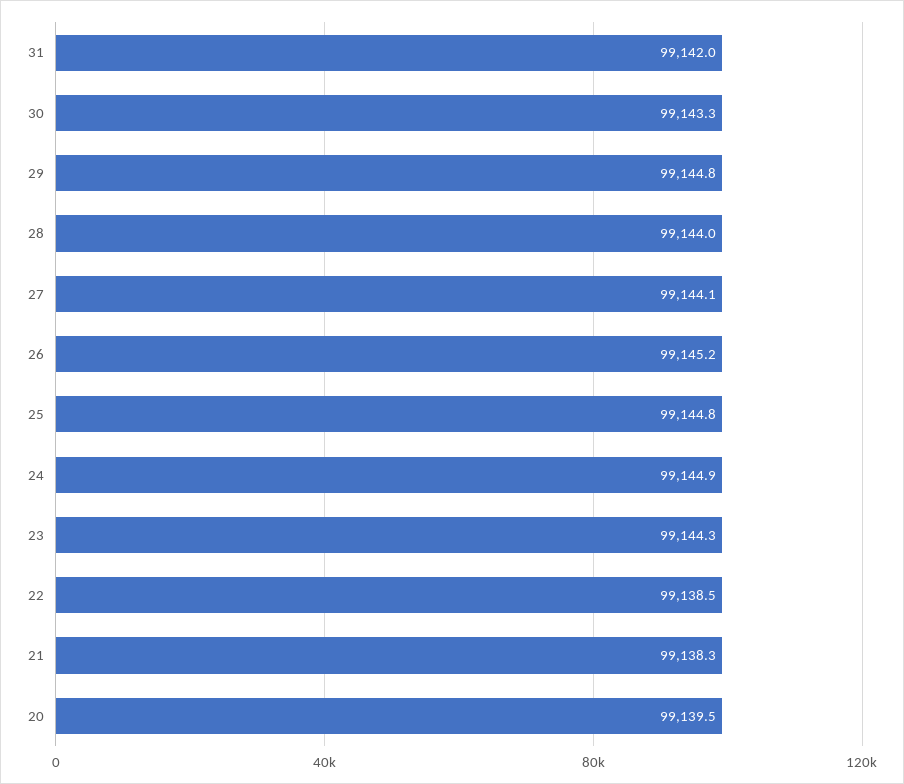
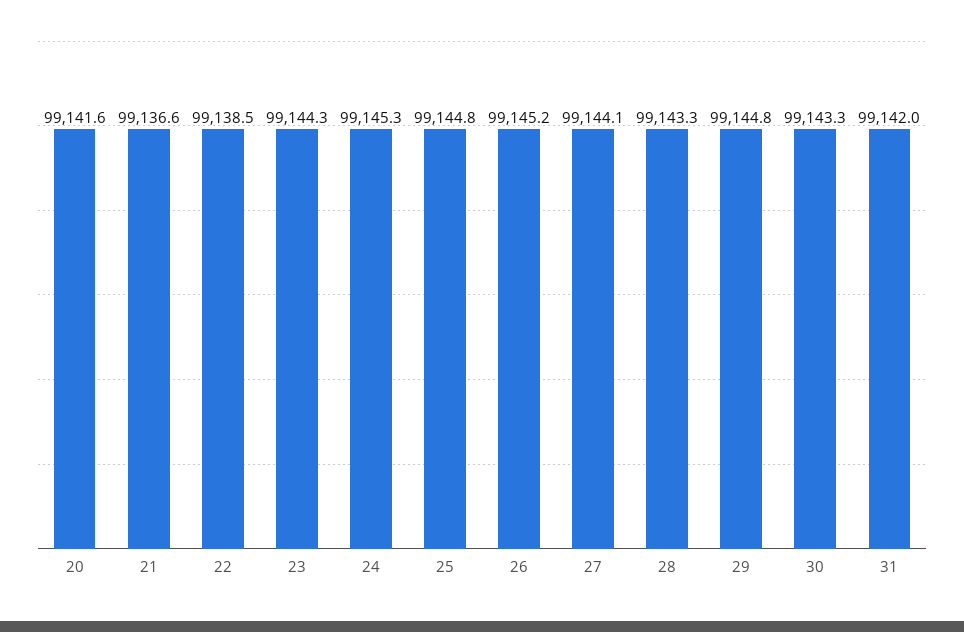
28: 99144 -> 99143.3
24: 99144.9 -> 99145.3
21: 99138.3 -> 99136.6
20: 99139.5 -> 99141.6

